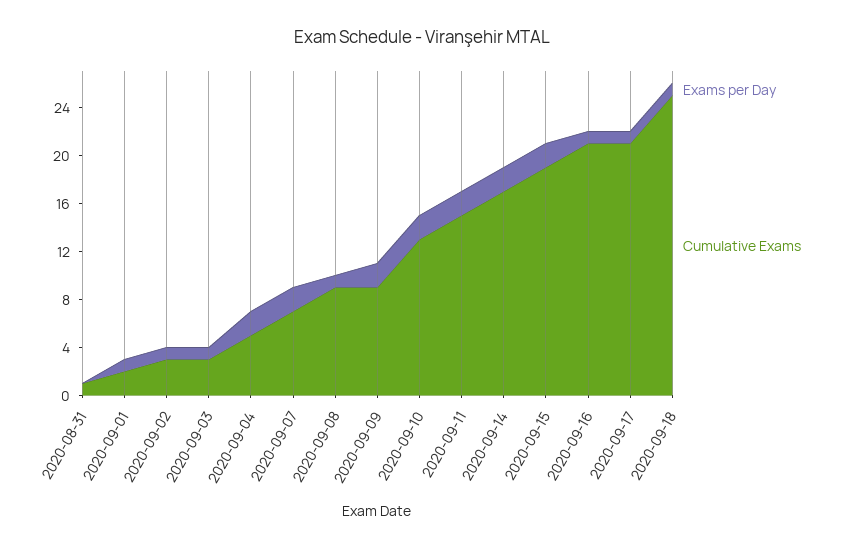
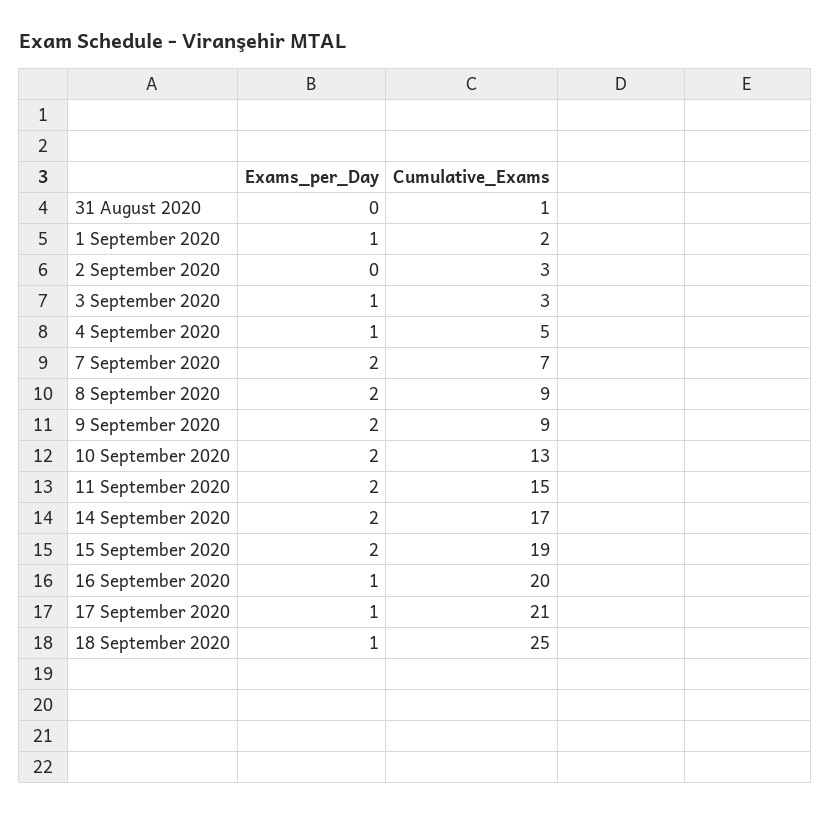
Exams per Day, 2020-09-02: 1 -> 0
Exams per Day, 2020-09-04: 2 -> 1
Exams per Day, 2020-09-08: 1 -> 2
Cumulative Exams, 2020-09-16: 21 -> 20

